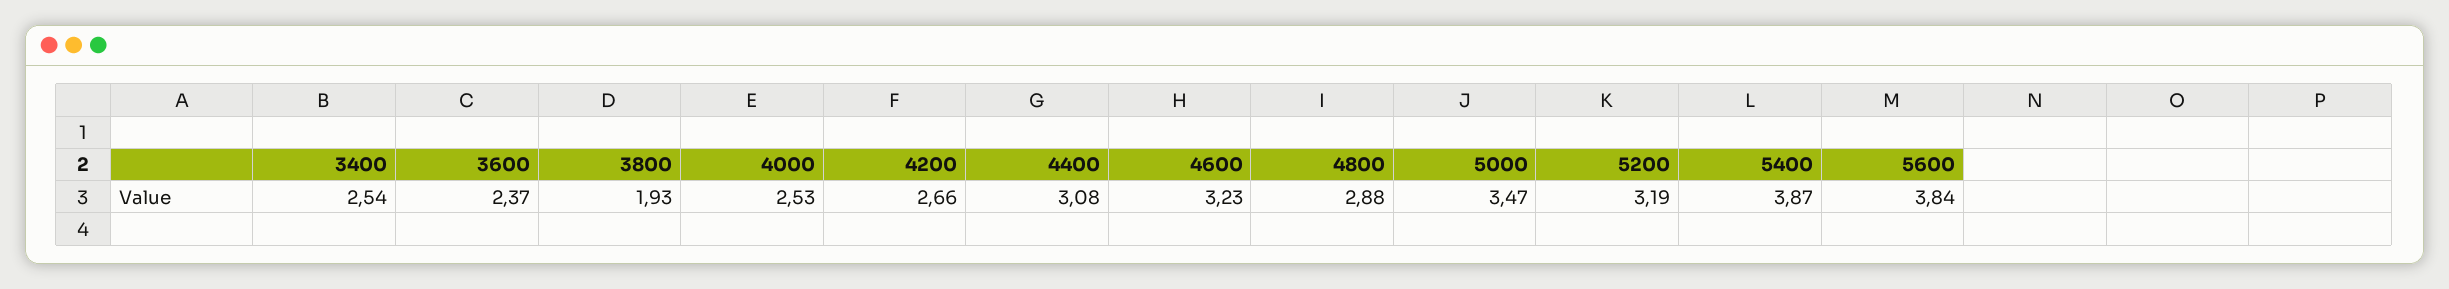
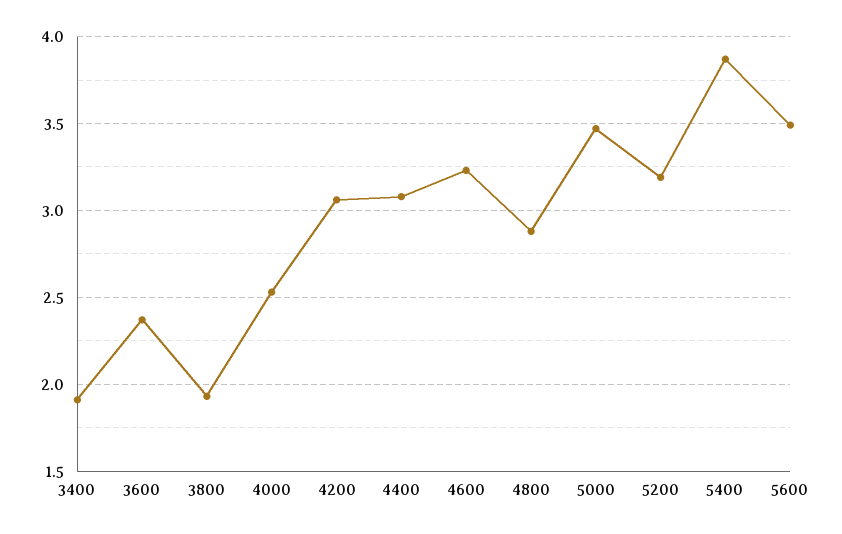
3400: 2.54 -> 1.9
4200: 2.66 -> 3.05
5600: 3.84 -> 3.5

